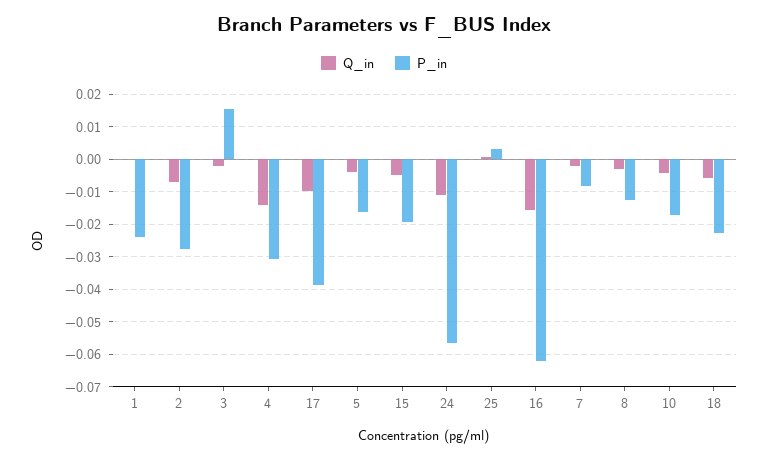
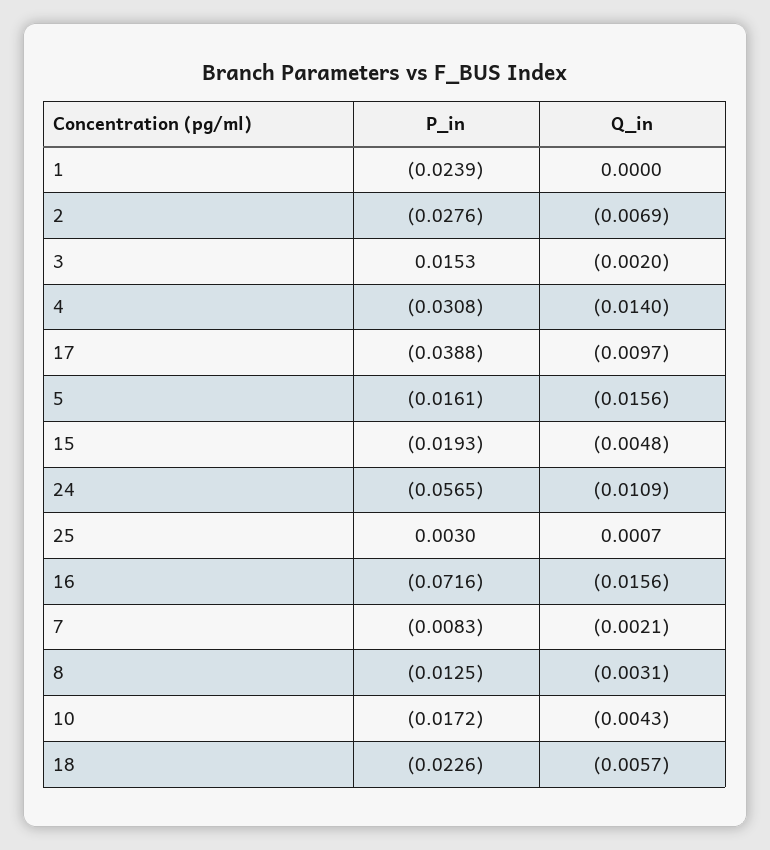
Q_in, 5: -0.004 -> -0.0156
P_in, 16: -0.062 -> -0.0716

